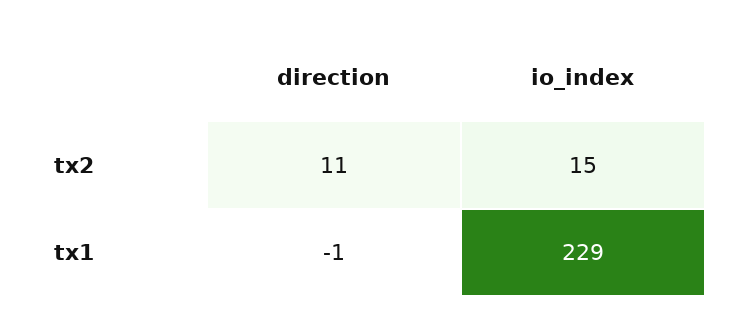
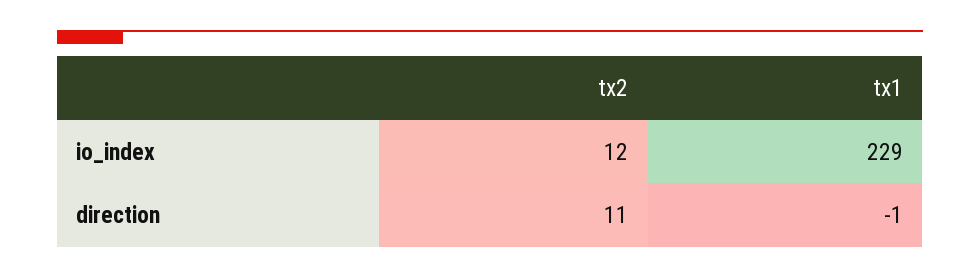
io_index, tx2: 15 -> 12

